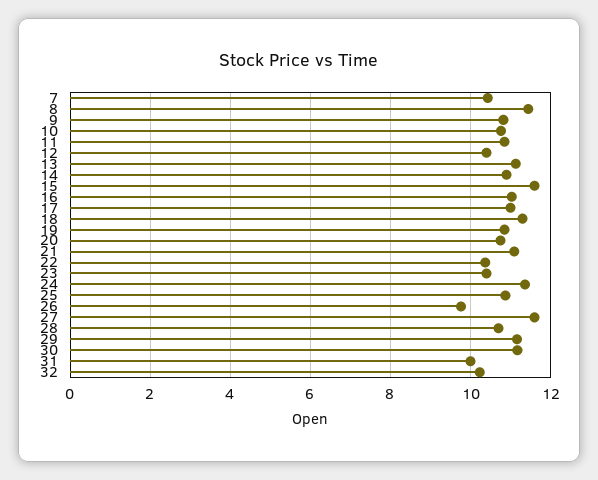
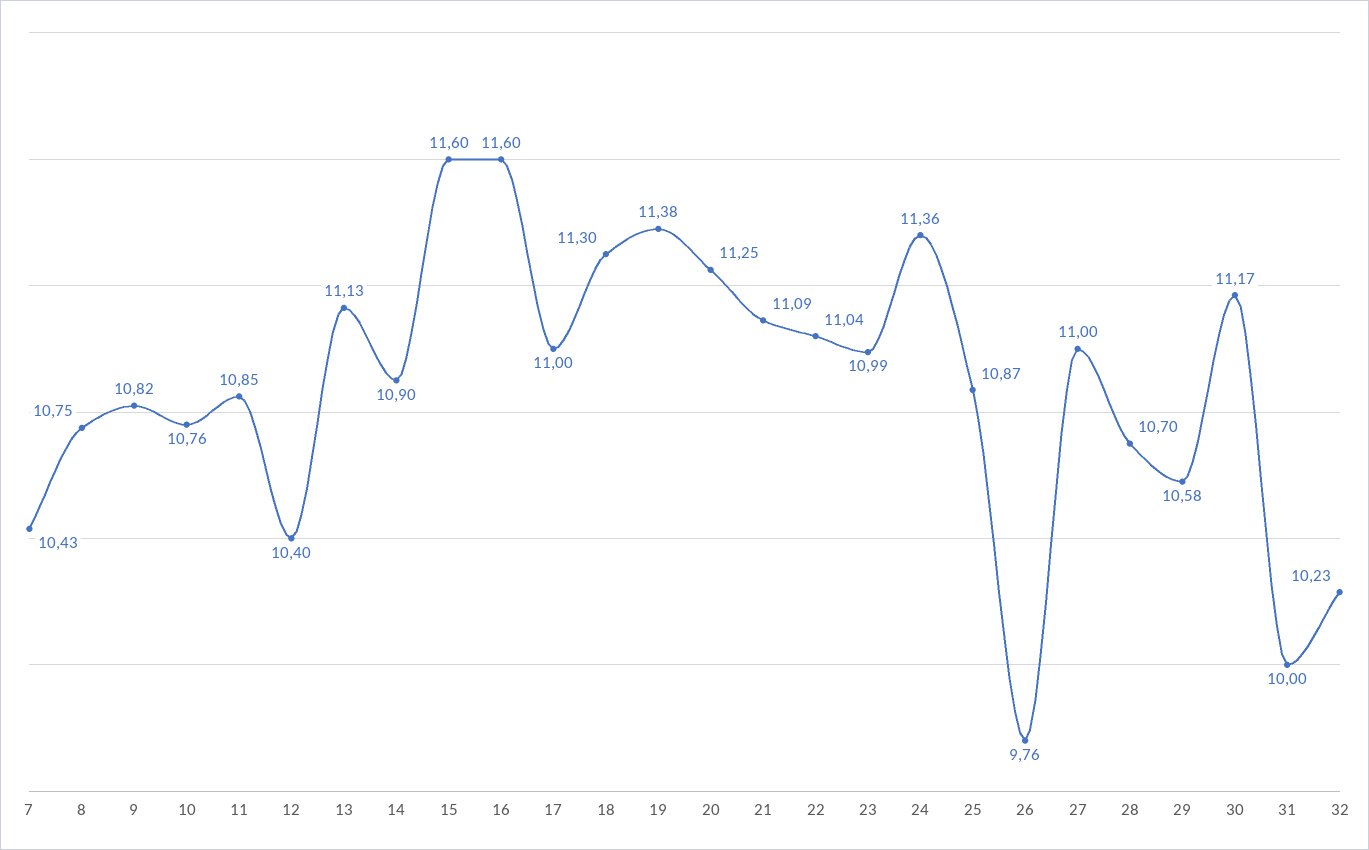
8: 11.4 -> 10.75
16: 11 -> 11.6
19: 10.8 -> 11.38
20: 10.8 -> 11.25
22: 10.4 -> 11.04
23: 10.4 -> 10.99
27: 11.6 -> 11
29: 11.2 -> 10.58

